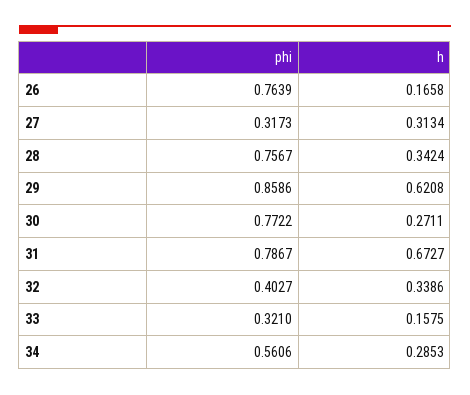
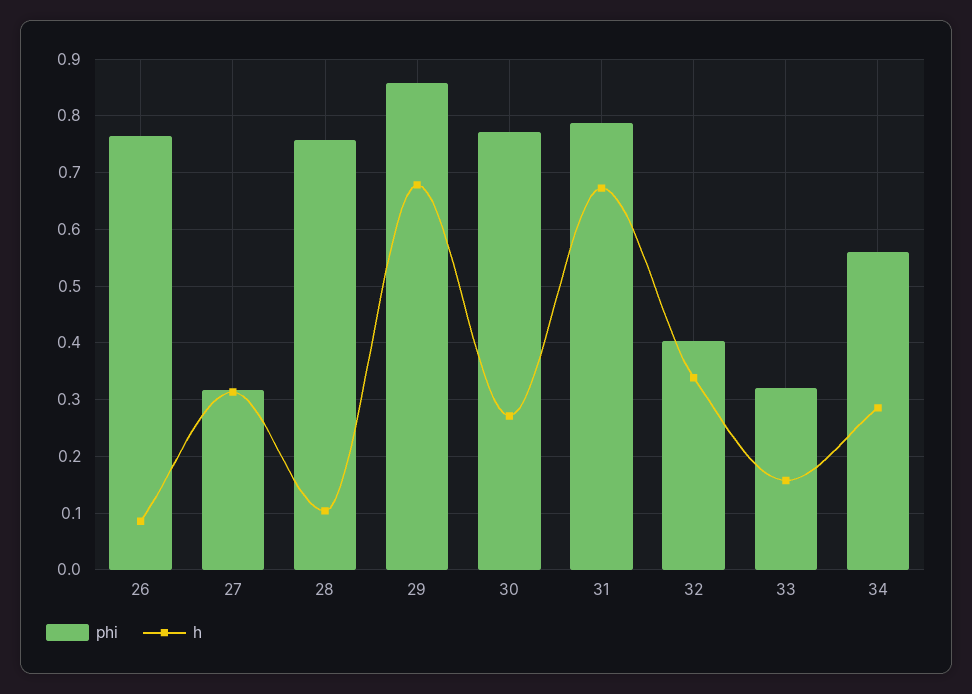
h, 26: 0.1658 -> 0.08
h, 28: 0.3424 -> 0.1
h, 29: 0.6208 -> 0.68

